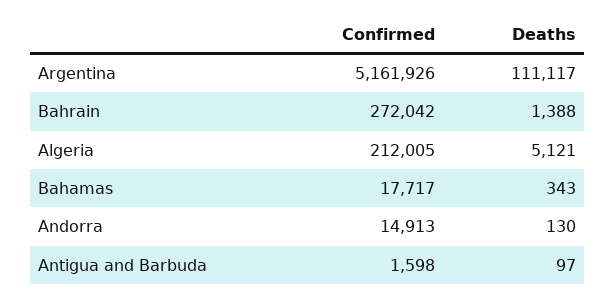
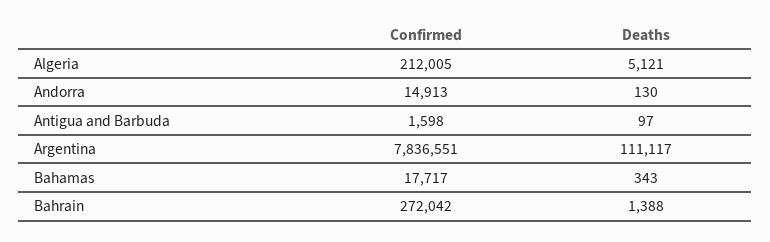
Confirmed, Argentina: 5161926 -> 7836551

